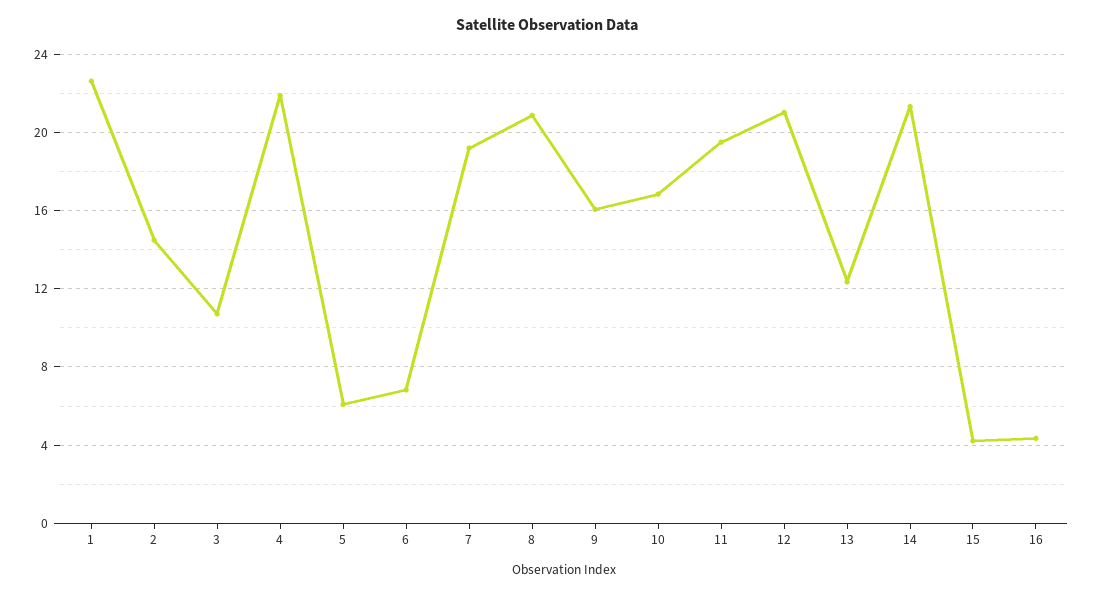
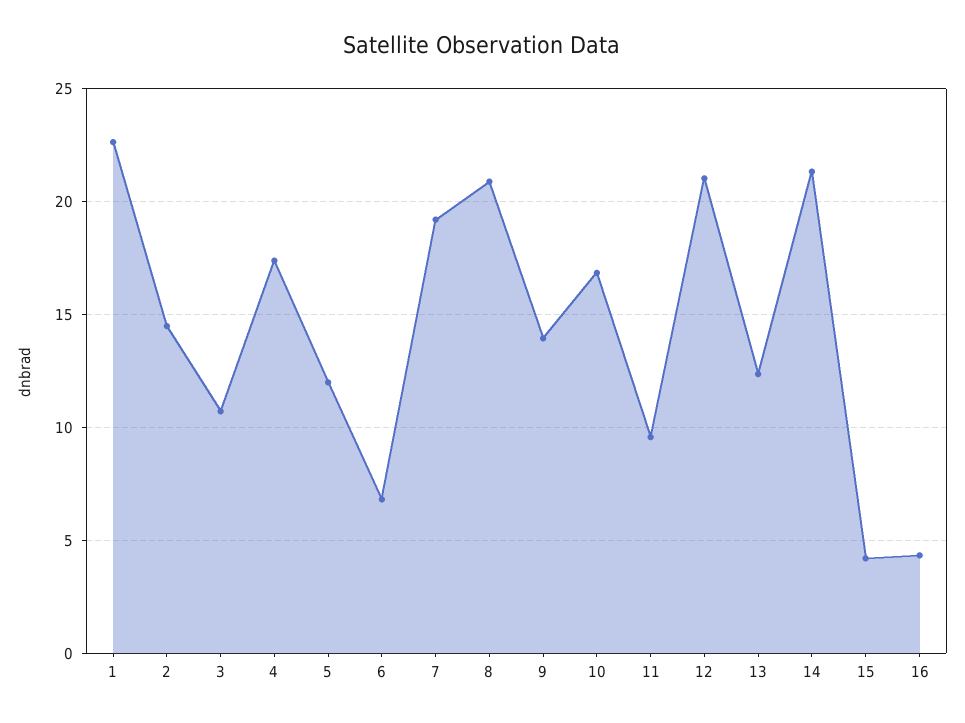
4: 22 -> 17.5
5: 6 -> 12
9: 16 -> 14
11: 19.5 -> 9.5

